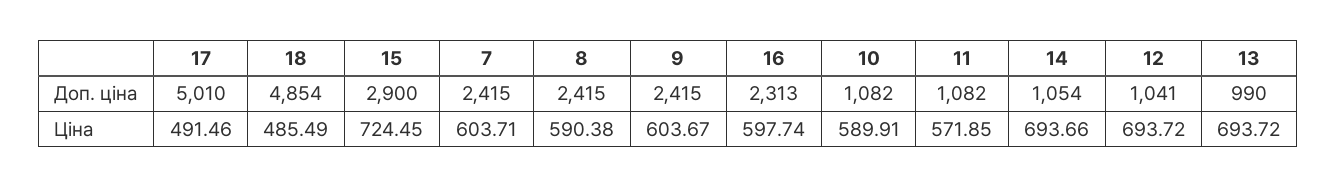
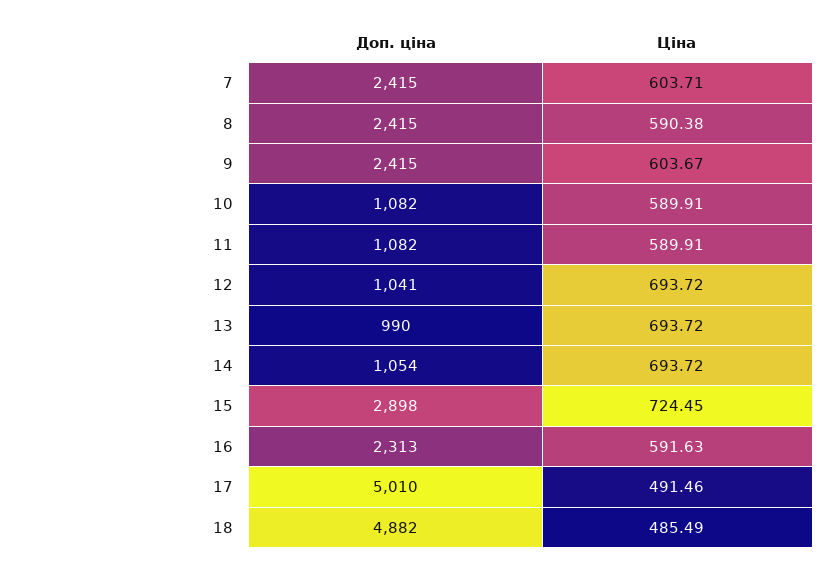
18, Доп. ціна: 4854 -> 4882
15, Доп. ціна: 2900 -> 2898
16, Ціна: 597.74 -> 591.63
11, Ціна: 571.85 -> 589.91
14, Ціна: 693.66 -> 693.72

